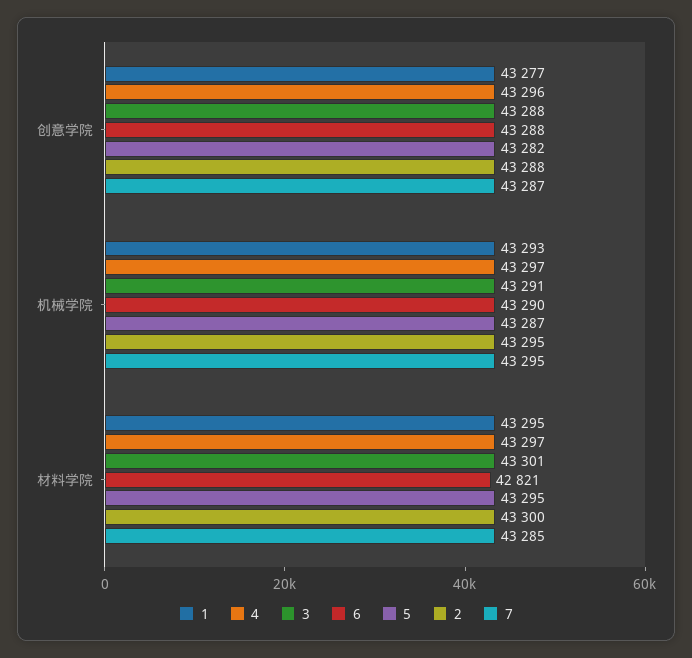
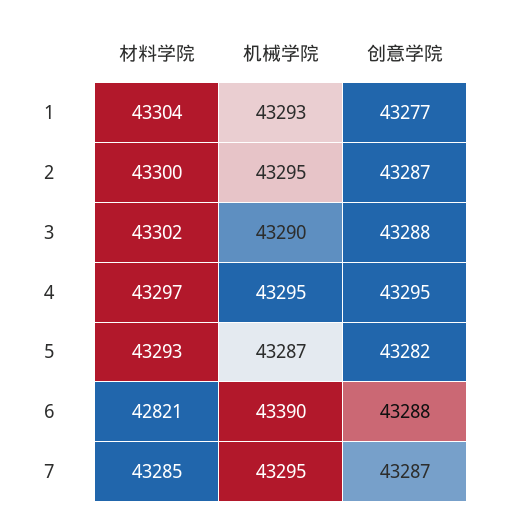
4, 创意学院: 43296 -> 43295
2, 创意学院: 43288 -> 43287
4, 机械学院: 43297 -> 43295
3, 机械学院: 43291 -> 43290
6, 机械学院: 43290 -> 43390
1, 材料学院: 43295 -> 43304
3, 材料学院: 43301 -> 43302
5, 材料学院: 43295 -> 43293

